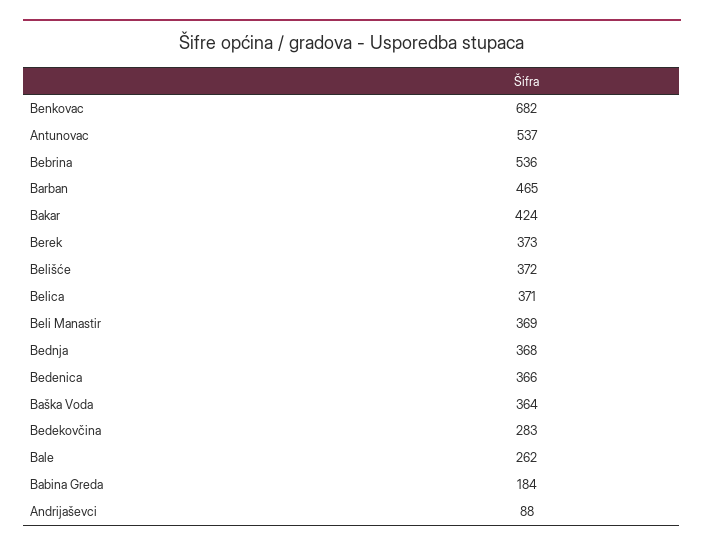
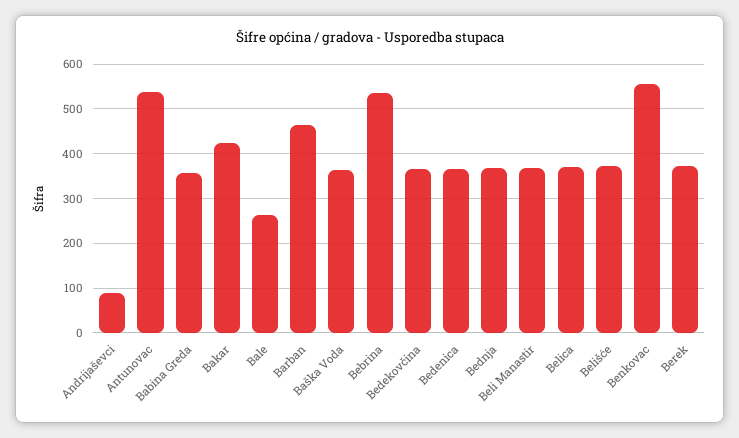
Benkovac: 682 -> 560
Bedekovčina: 283 -> 360
Babina Greda: 184 -> 360

